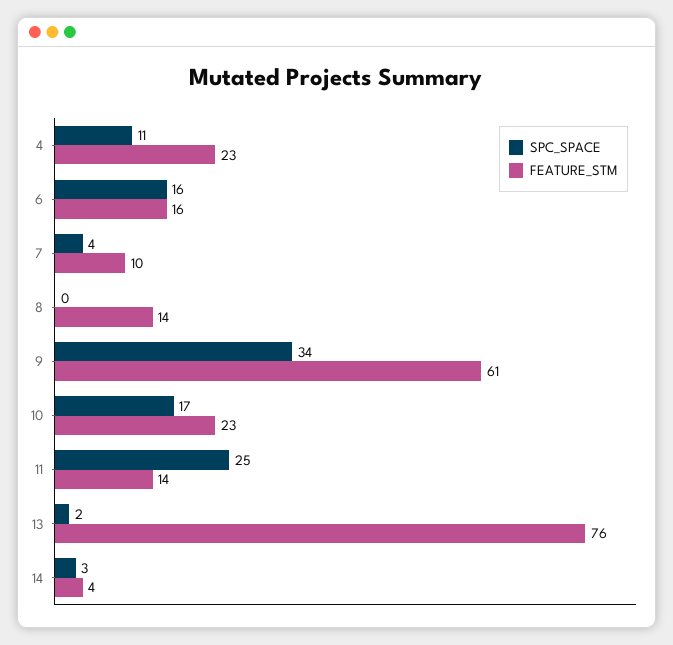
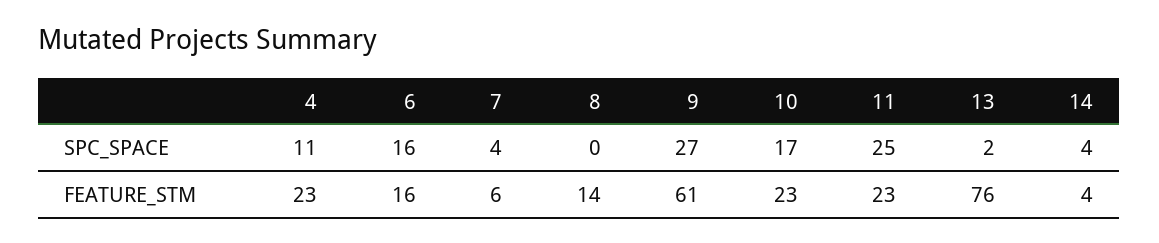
FEATURE_STM, 7: 10 -> 6
SPC_SPACE, 9: 34 -> 27
FEATURE_STM, 11: 14 -> 23
SPC_SPACE, 14: 3 -> 4

